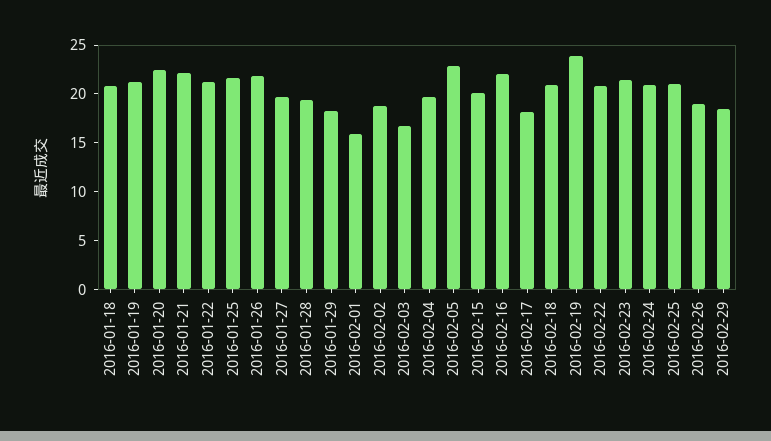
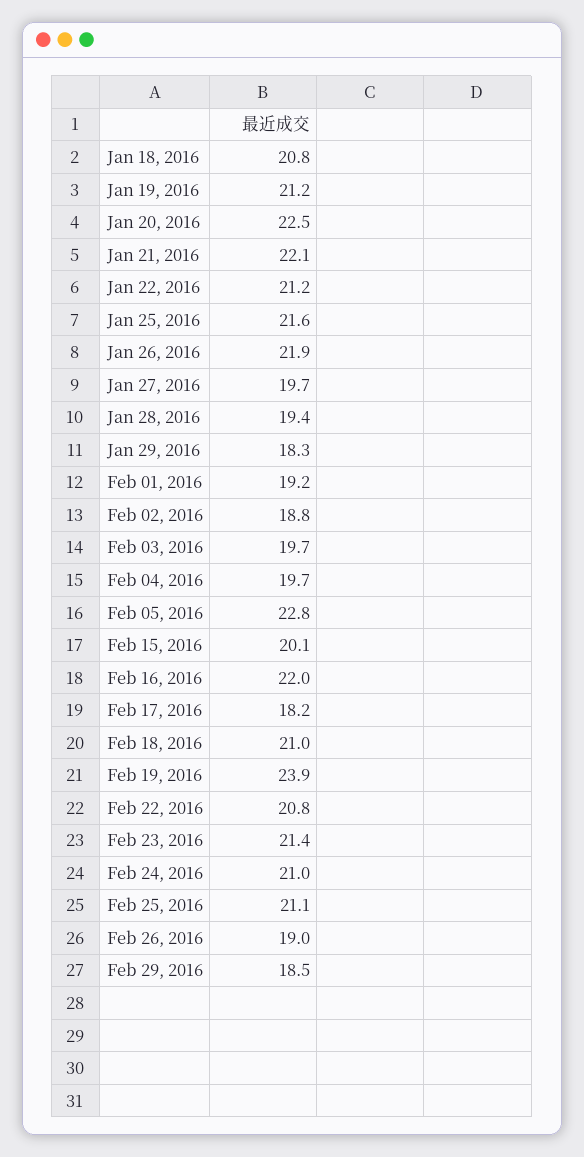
2016-02-01: 16 -> 19.2
2016-02-03: 17 -> 19.7

